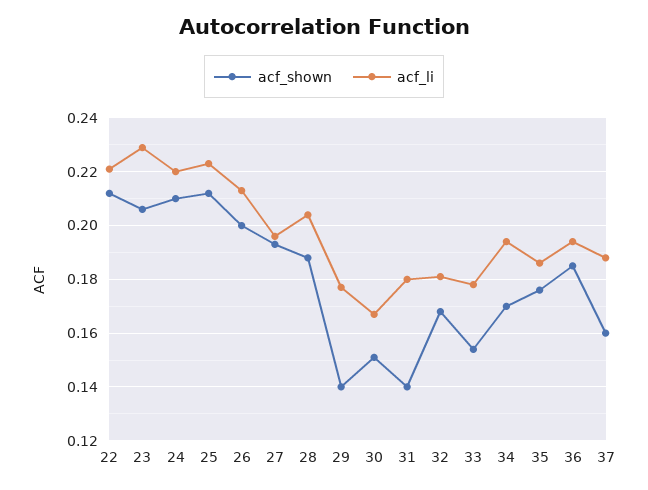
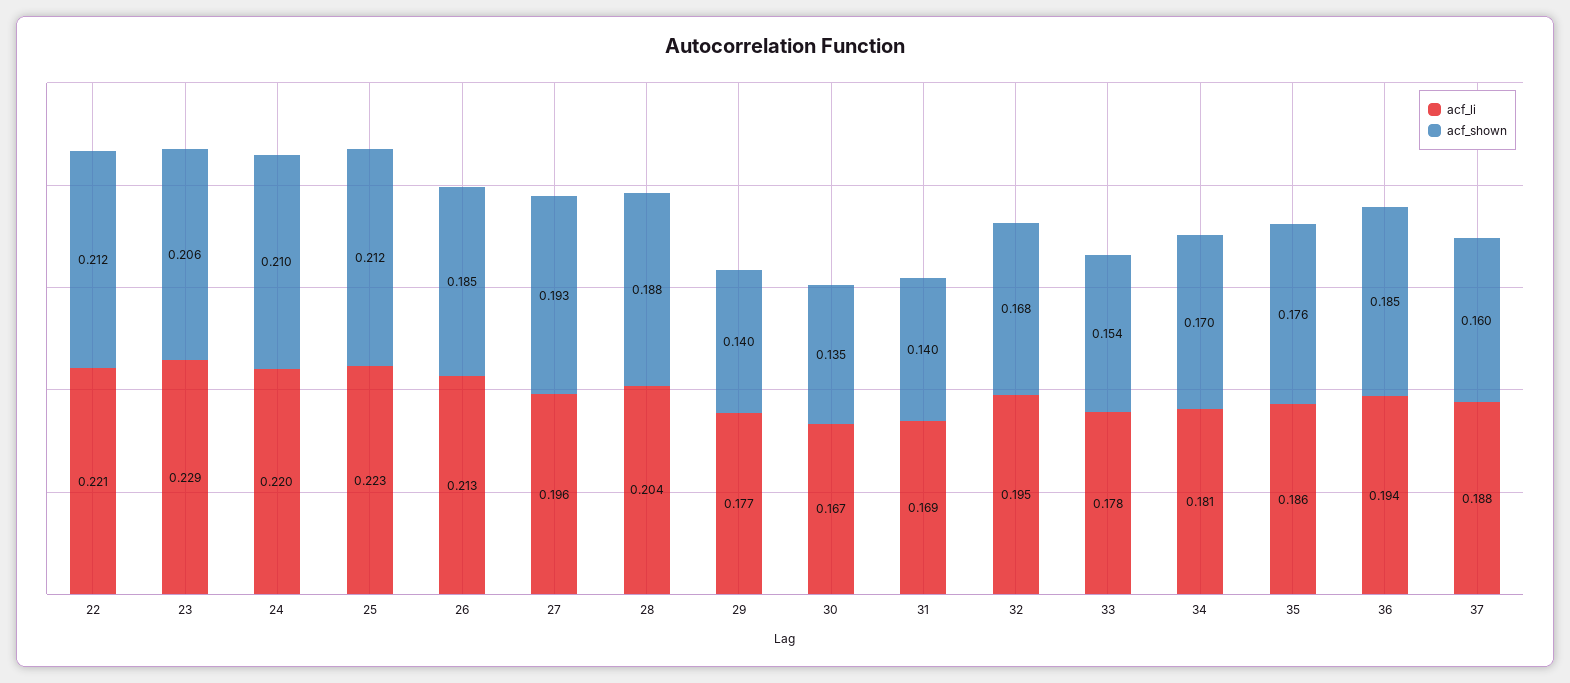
acf_shown, 26: 0.2 -> 0.185
acf_shown, 30: 0.15 -> 0.135
acf_li, 31: 0.18 -> 0.169
acf_li, 32: 0.18 -> 0.195
acf_li, 34: 0.195 -> 0.181

